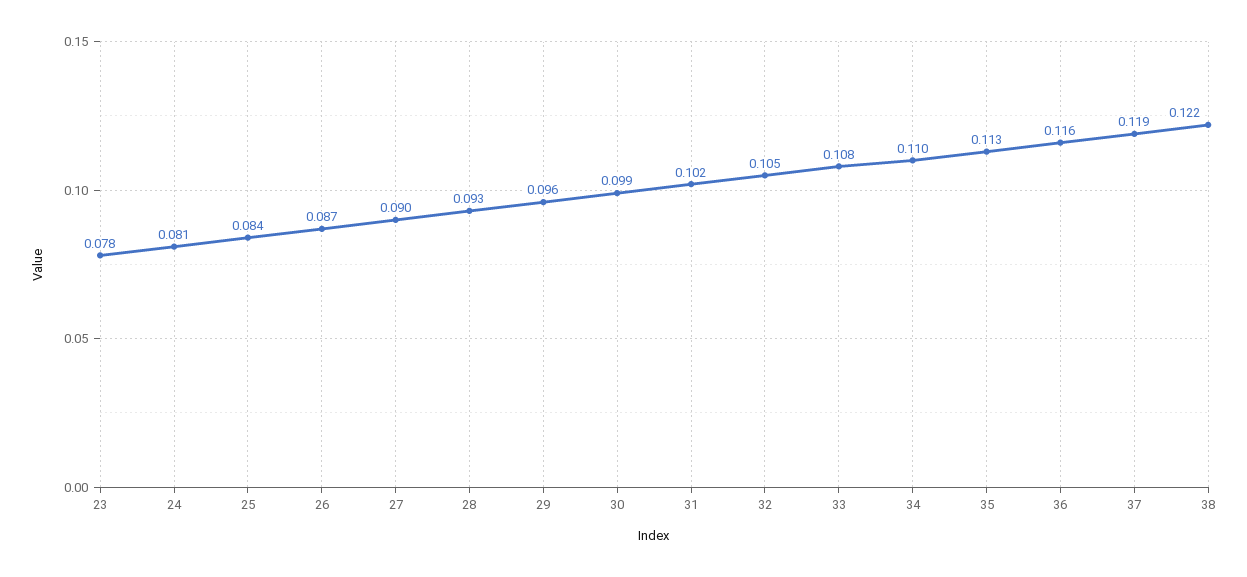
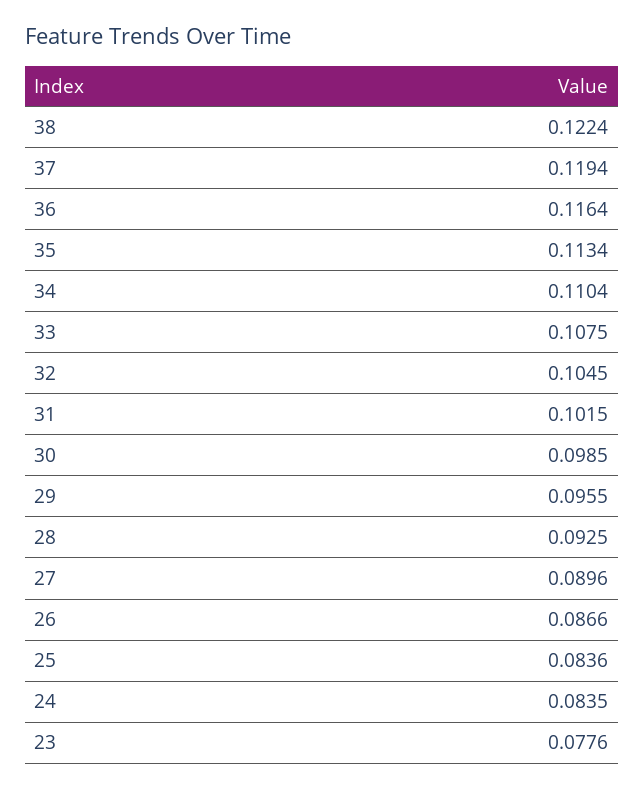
24: 0.081 -> 0.0835

